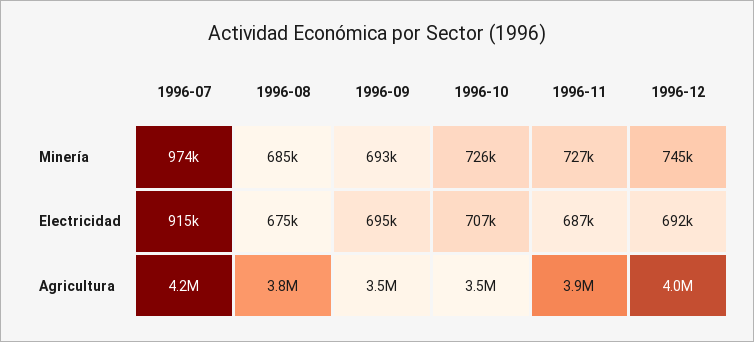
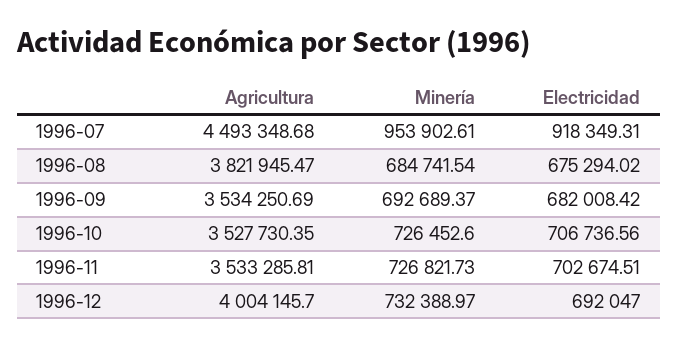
1996-07, Minería: 974000 -> 953902.61
1996-12, Minería: 745000 -> 732388.97
1996-07, Electricidad: 915000 -> 918349.31
1996-09, Electricidad: 695000 -> 682008.42
1996-11, Electricidad: 687000 -> 702674.51
1996-07, Agricultura: 4200000 -> 4493348.68
1996-11, Agricultura: 3900000 -> 3533285.81

